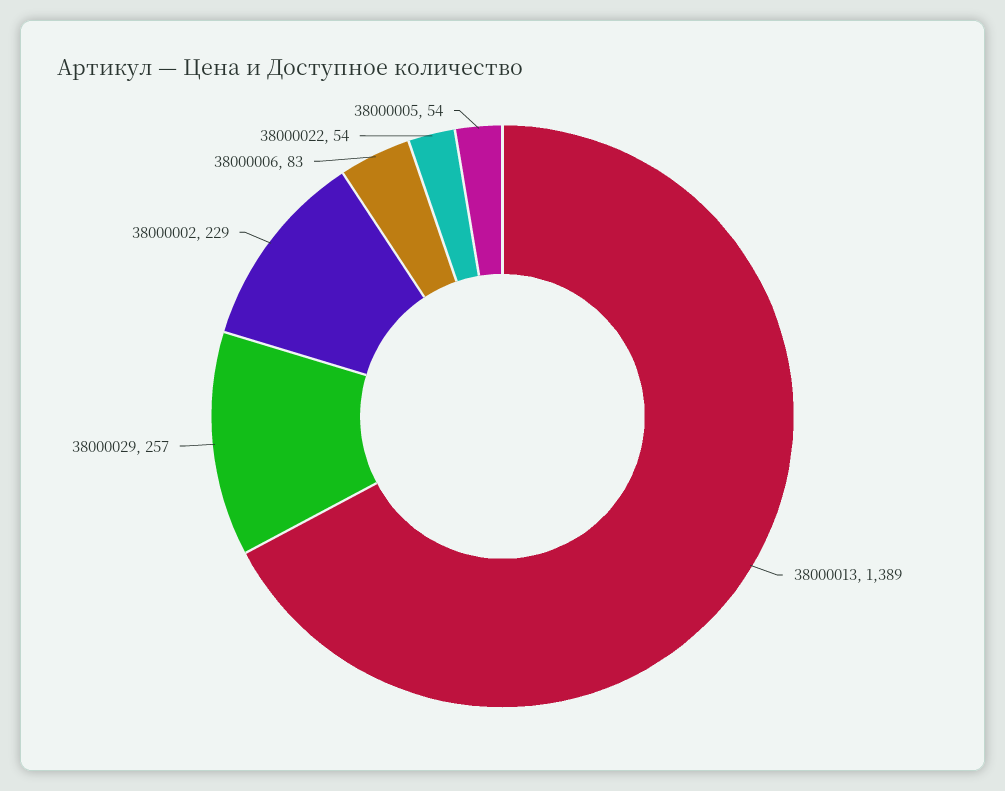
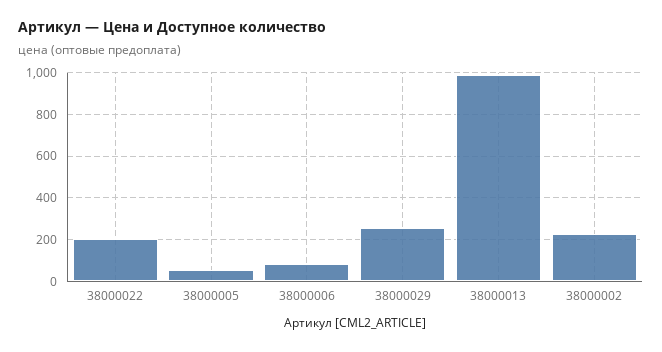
38000013: 1389 -> 1000
38000022: 54 -> 200

